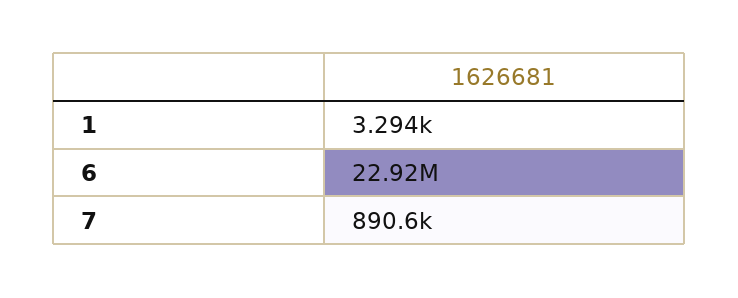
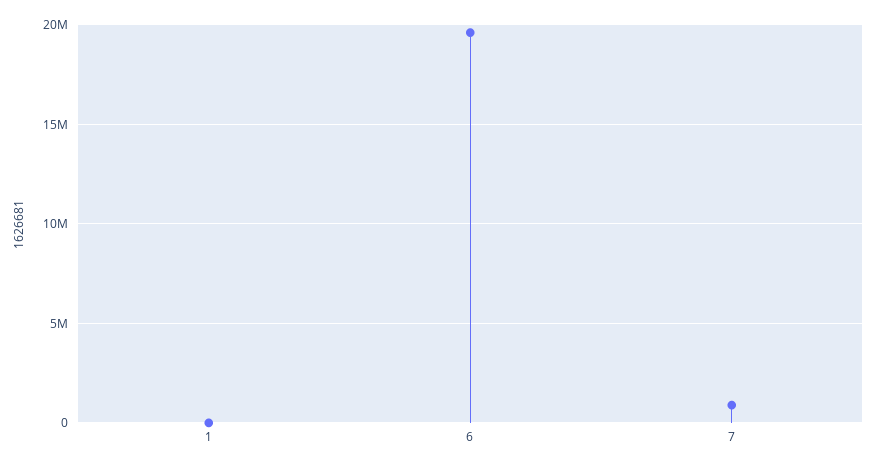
6: 22920000 -> 19500000

